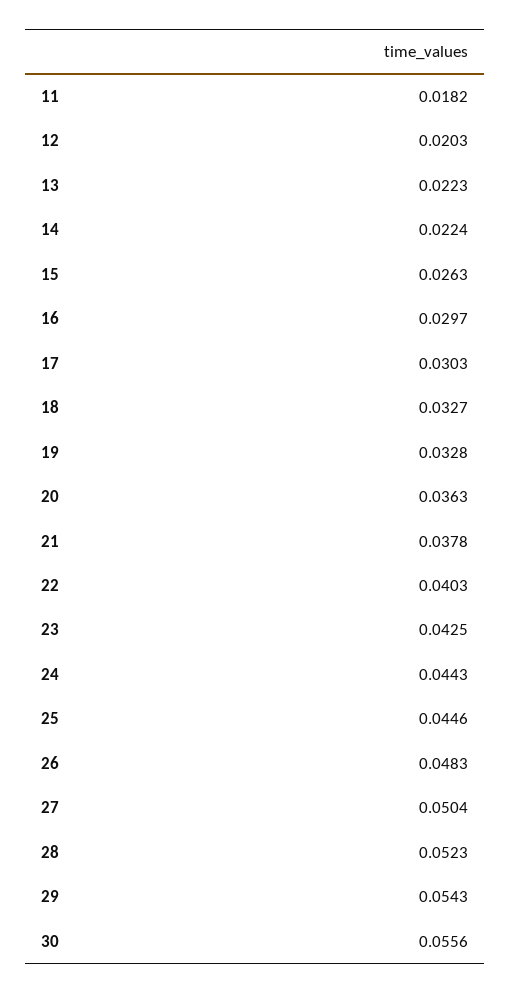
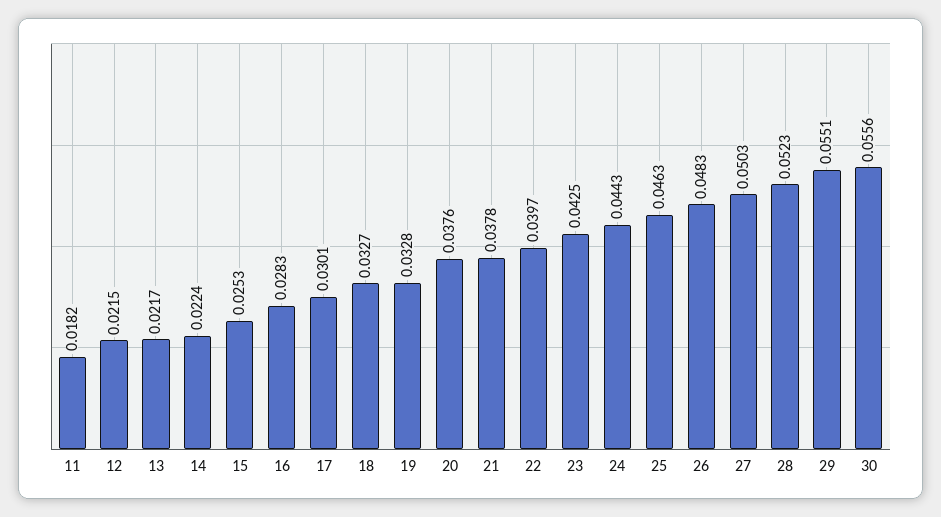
12: 0.0203 -> 0.0215
13: 0.0223 -> 0.0217
15: 0.0263 -> 0.0253
16: 0.0297 -> 0.0283
17: 0.0303 -> 0.0301
20: 0.0363 -> 0.0376
22: 0.0403 -> 0.0397
25: 0.0446 -> 0.0463
27: 0.0504 -> 0.0503
29: 0.0543 -> 0.0551

